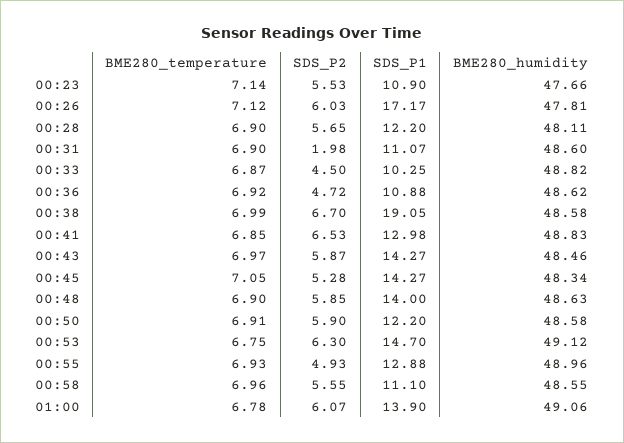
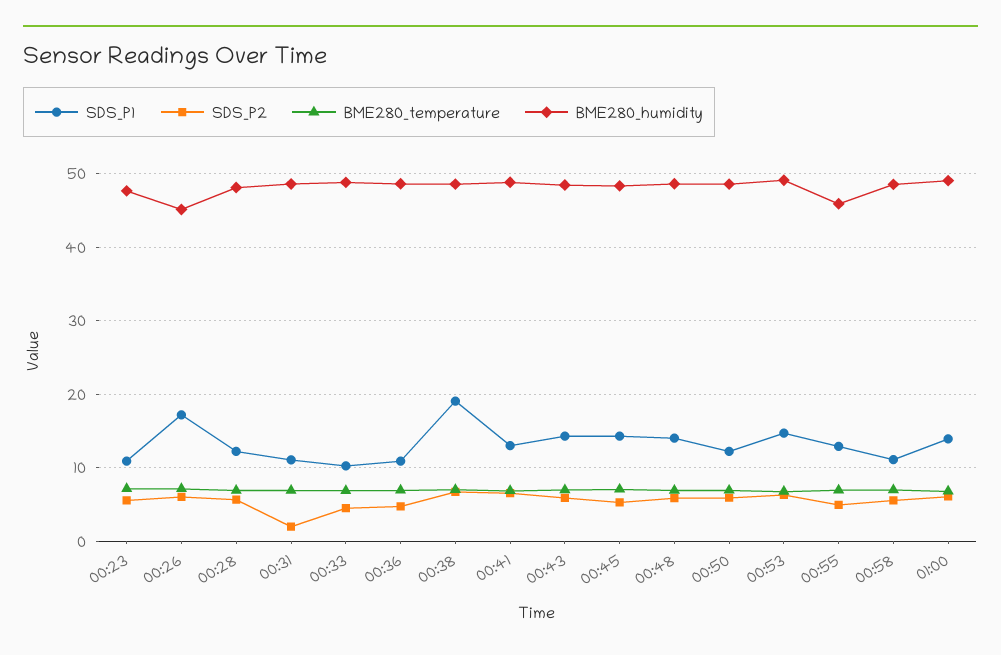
BME280_humidity, 00:26: 47.81 -> 45
BME280_humidity, 00:55: 48.96 -> 46

